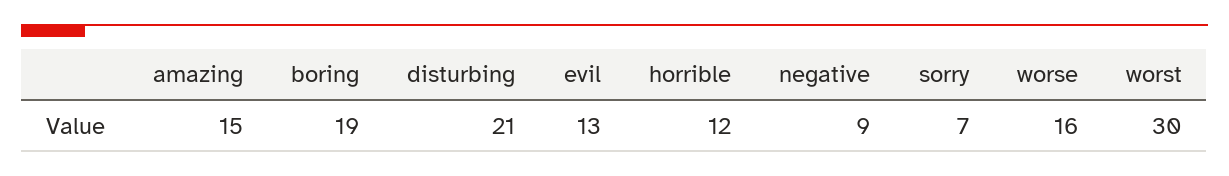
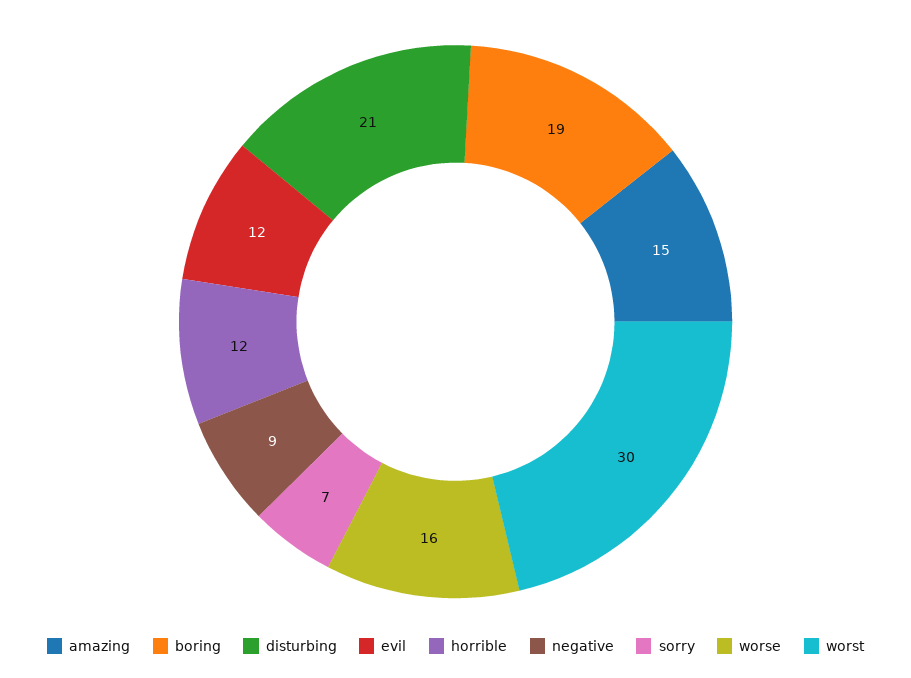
evil: 13 -> 12

